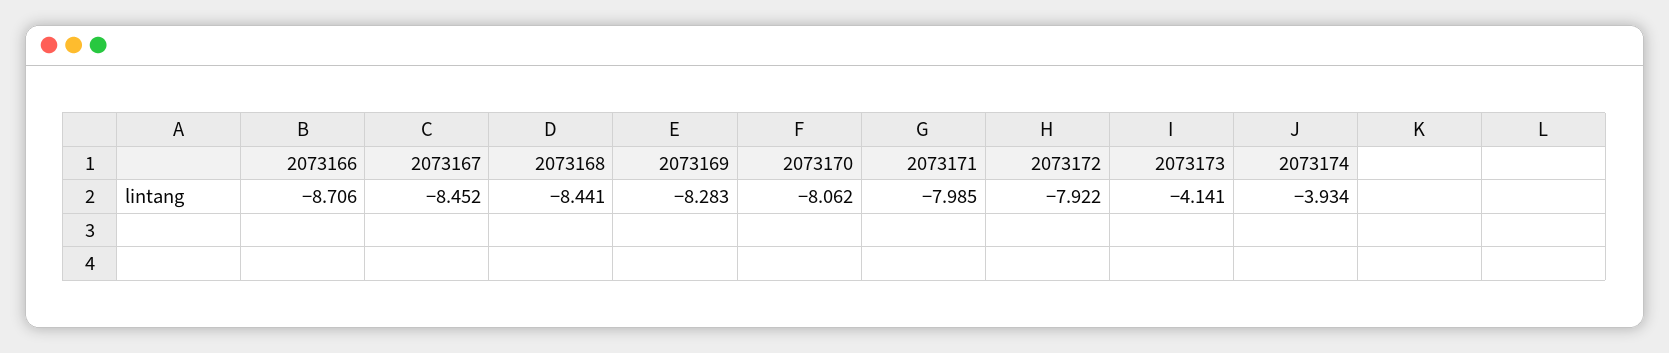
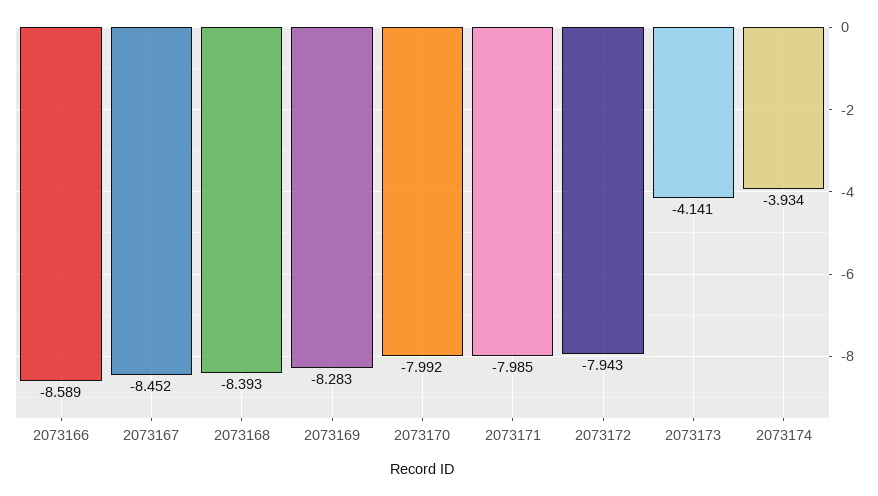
2073166: -8.706 -> -8.589
2073168: -8.441 -> -8.393
2073170: -8.062 -> -7.992
2073172: -7.922 -> -7.943

